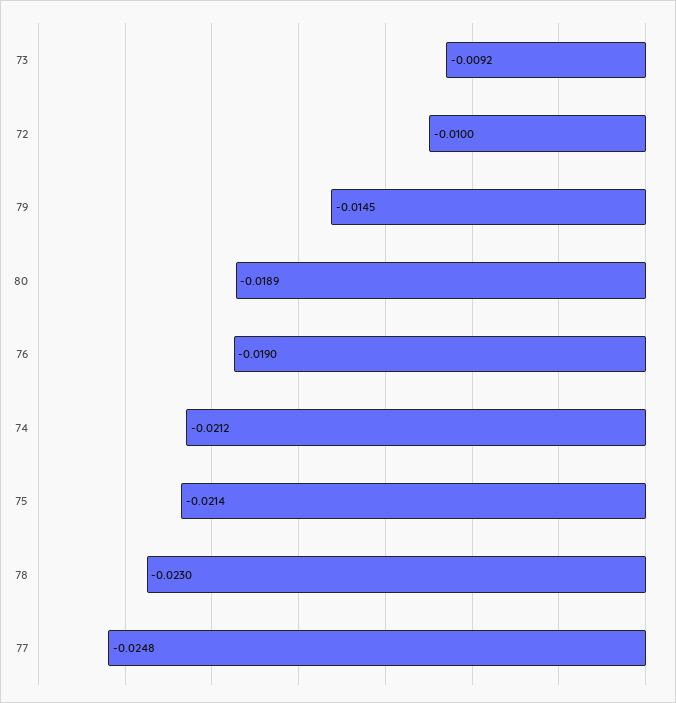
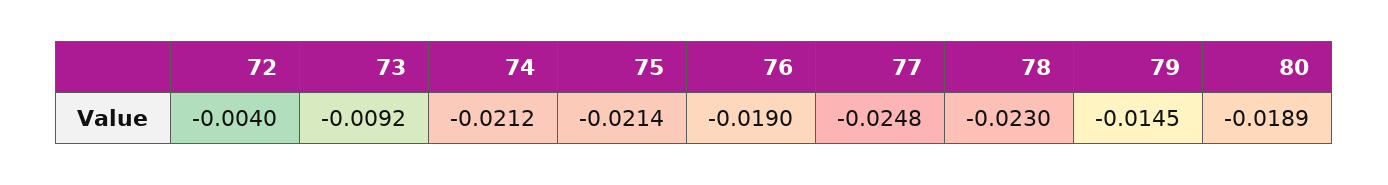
72: -0.01 -> -0.004

